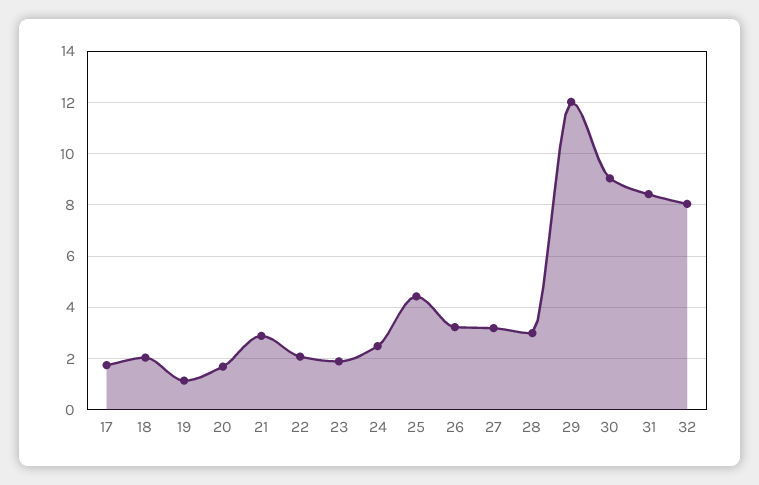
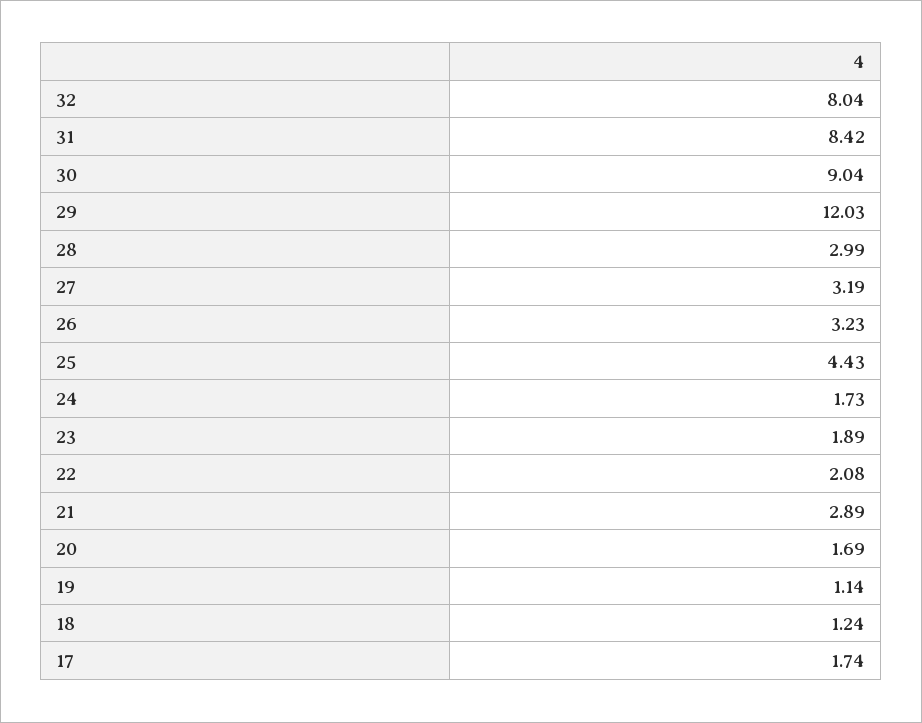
18: 2 -> 1.24
24: 2.5 -> 1.73

